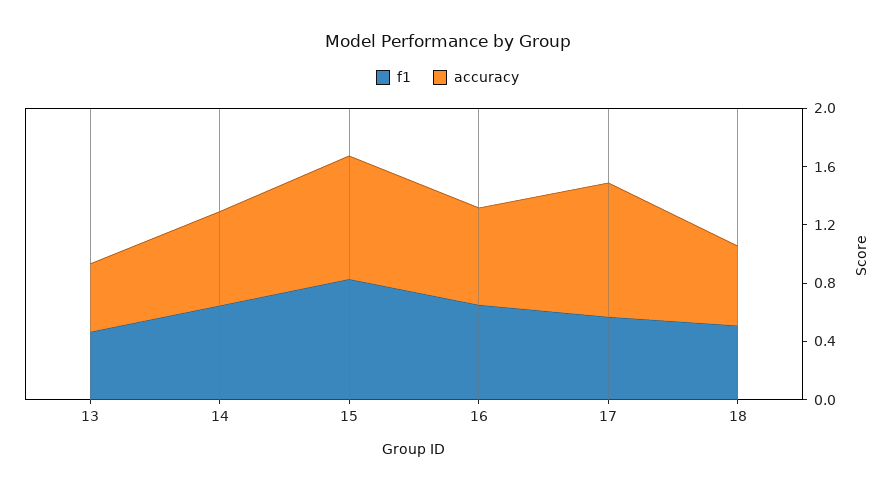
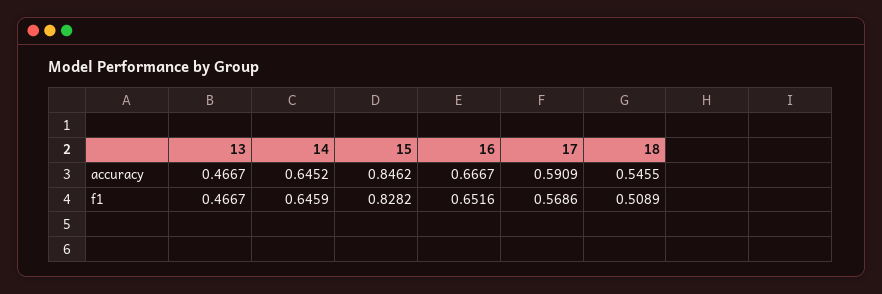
accuracy, 17: 0.9 -> 0.5909

